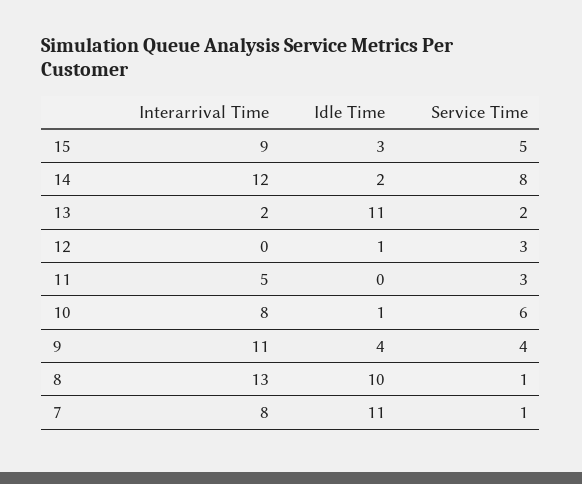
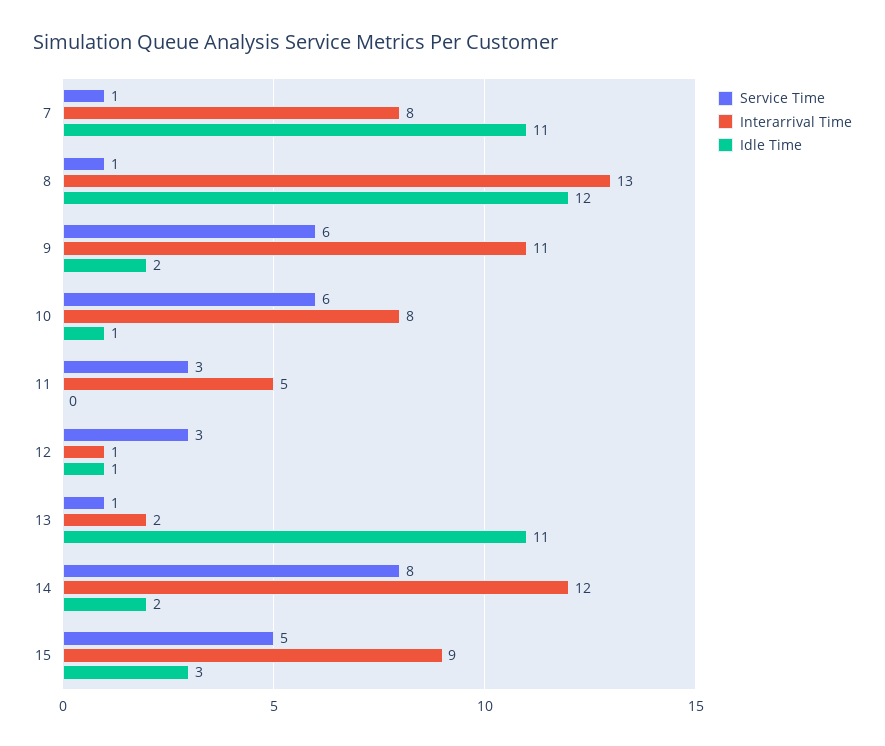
Service Time, 13: 2 -> 1
Interarrival Time, 12: 0 -> 1
Idle Time, 9: 4 -> 2
Service Time, 9: 4 -> 6
Idle Time, 8: 10 -> 12

